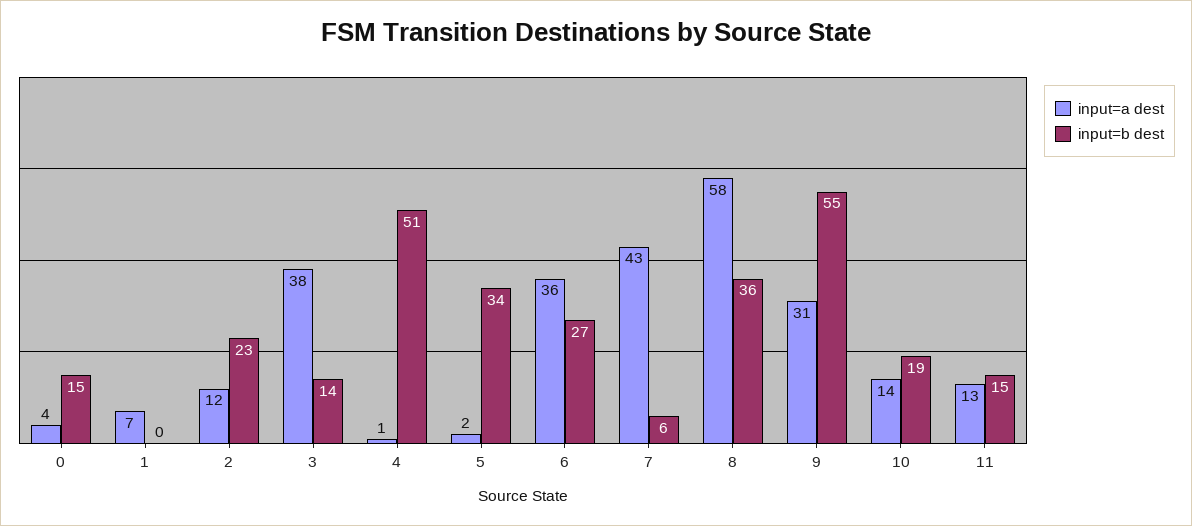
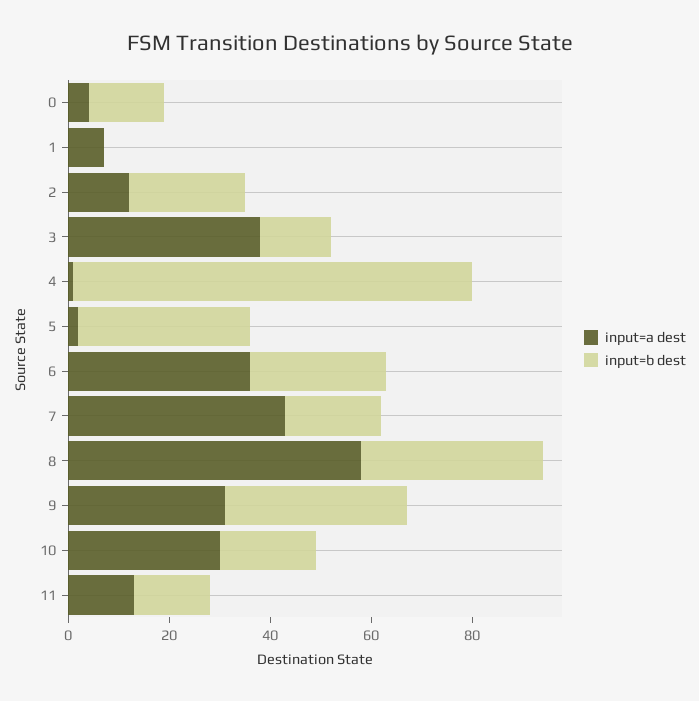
input=b dest, 4: 51 -> 80
input=b dest, 7: 6 -> 20
input=b dest, 9: 55 -> 35
input=a dest, 10: 14 -> 30

